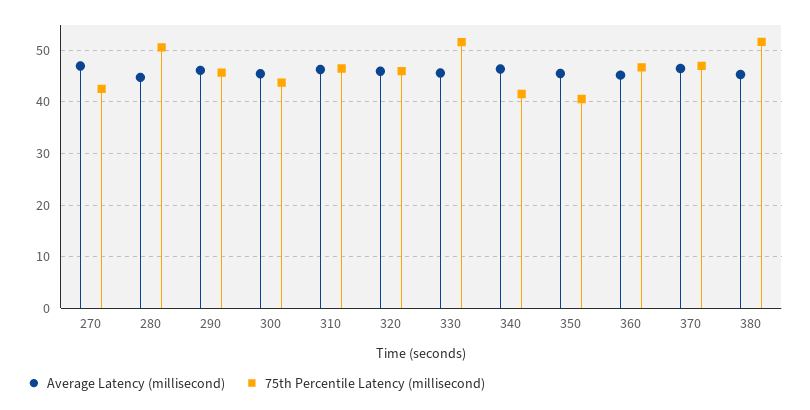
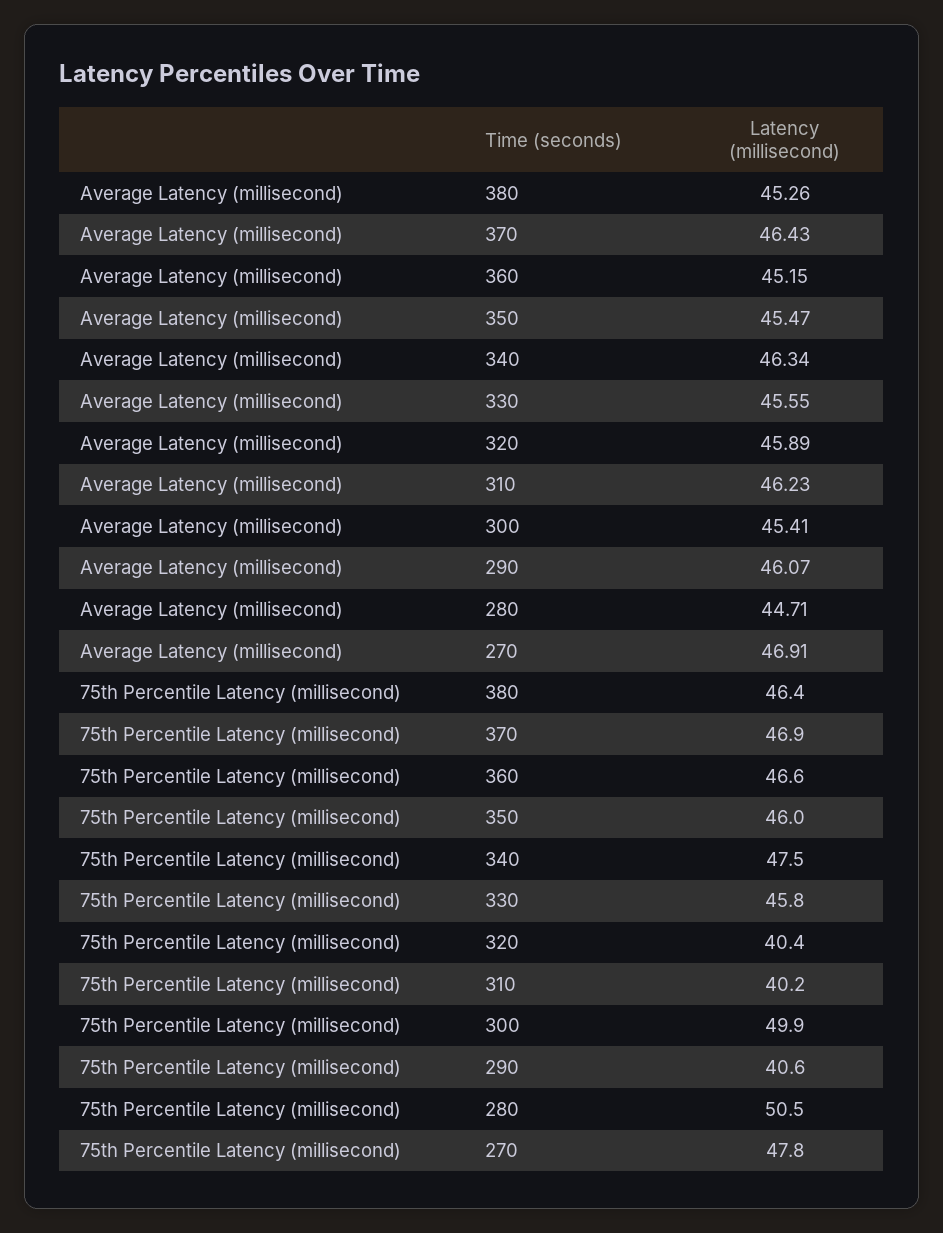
75th Percentile Latency (millisecond), 270: 42 -> 47.8
75th Percentile Latency (millisecond), 290: 46 -> 40.6
75th Percentile Latency (millisecond), 300: 44 -> 49.9
75th Percentile Latency (millisecond), 310: 46 -> 40.2
75th Percentile Latency (millisecond), 320: 46 -> 40.4
75th Percentile Latency (millisecond), 330: 52 -> 45.8
75th Percentile Latency (millisecond), 340: 42 -> 47.5
75th Percentile Latency (millisecond), 350: 40 -> 46
75th Percentile Latency (millisecond), 380: 52 -> 46.4

